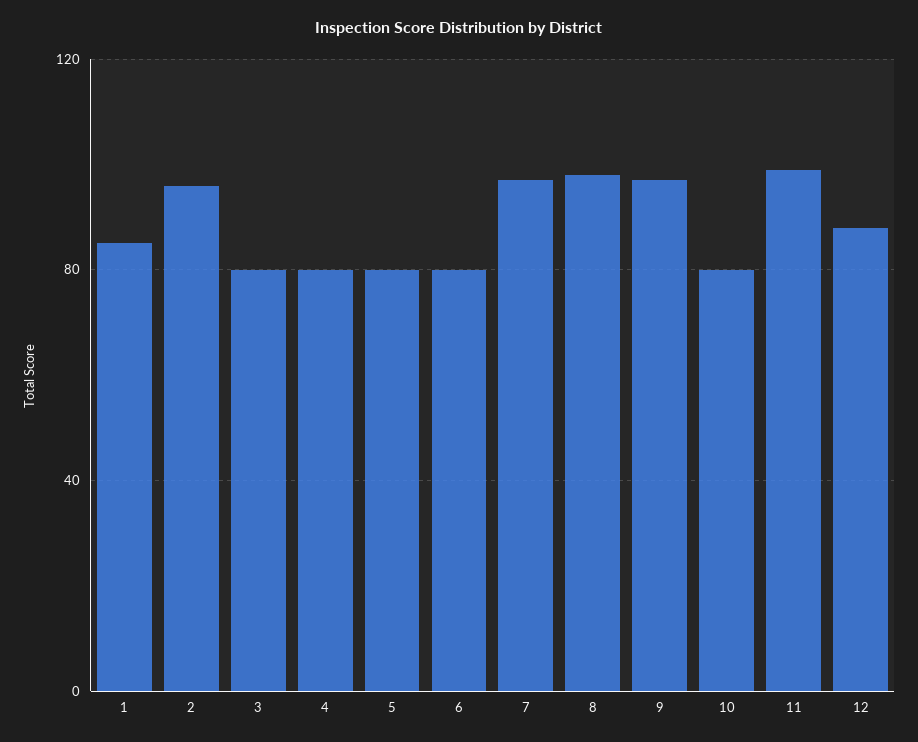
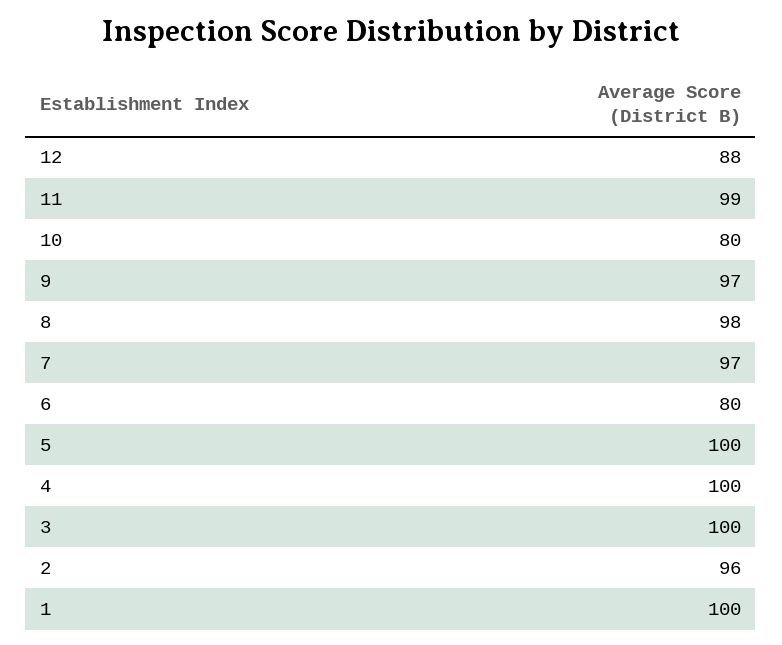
1: 85 -> 100
3: 80 -> 100
4: 80 -> 100
5: 80 -> 100

